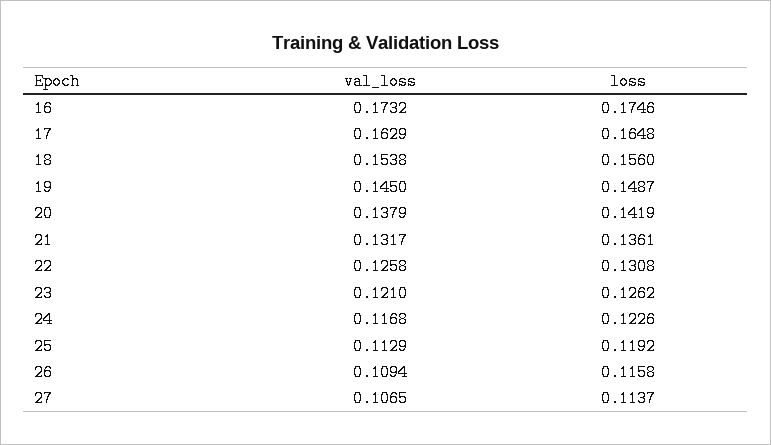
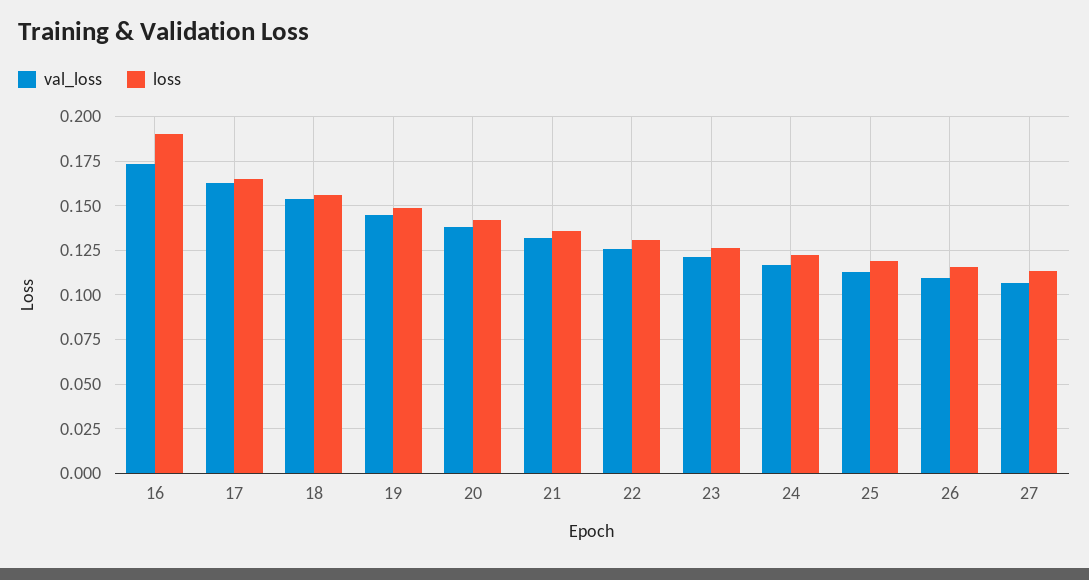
loss, 16: 0.1746 -> 0.19

